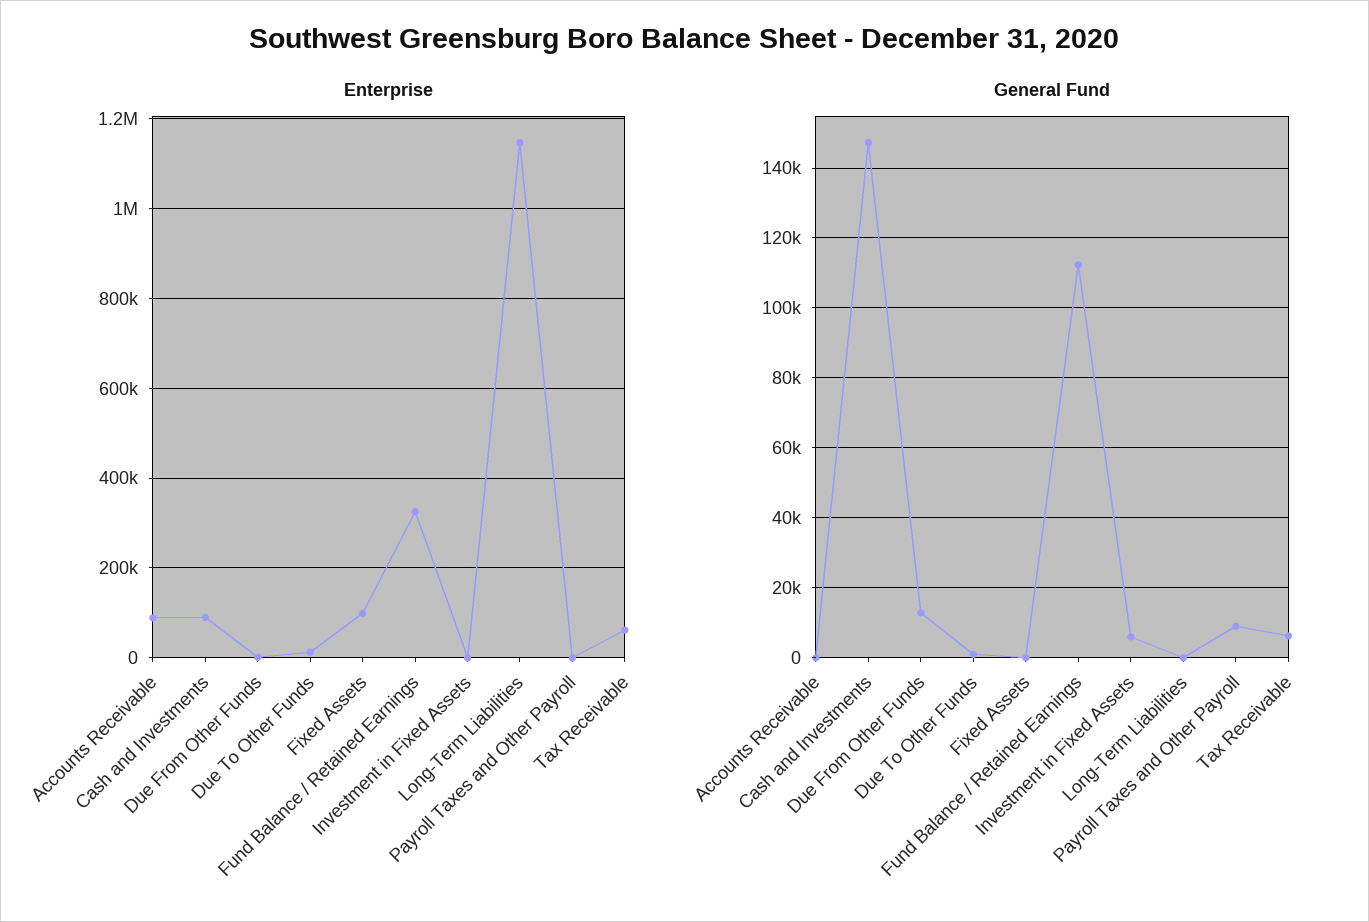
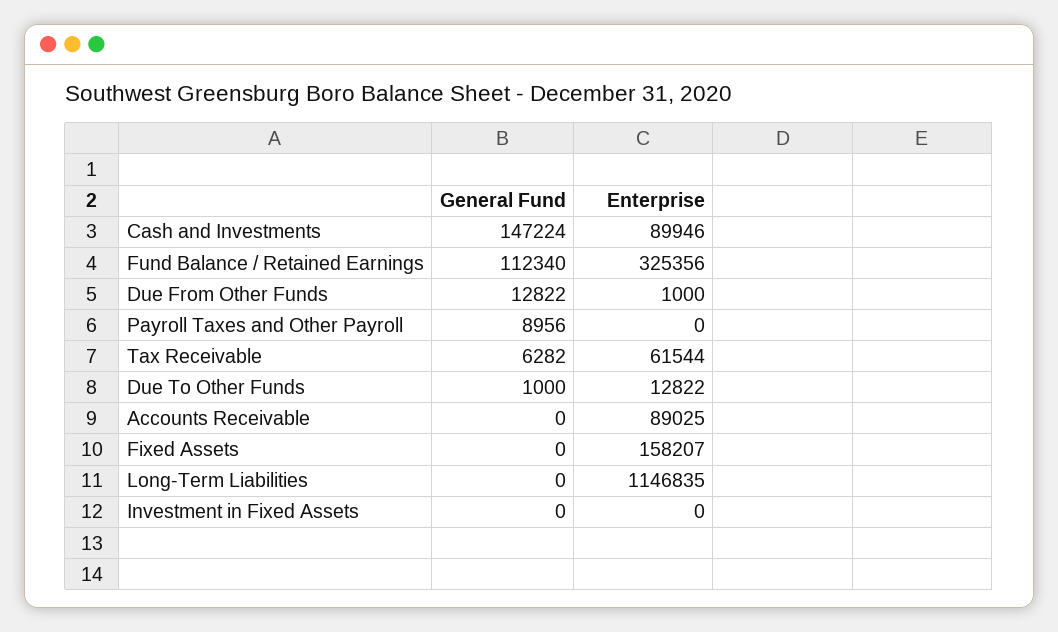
Enterprise, Fixed Assets: 100000 -> 158207
General Fund, Investment in Fixed Assets: 6000 -> 0

